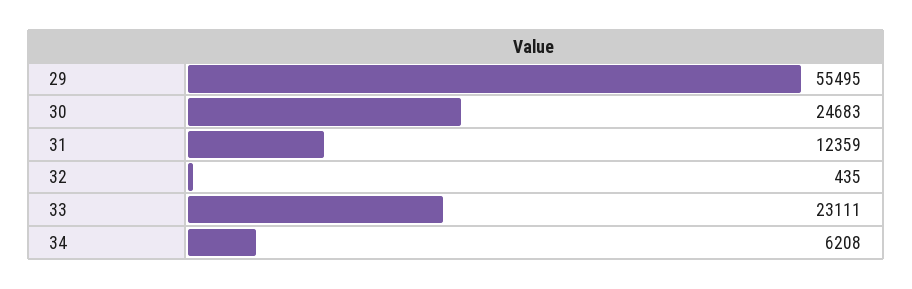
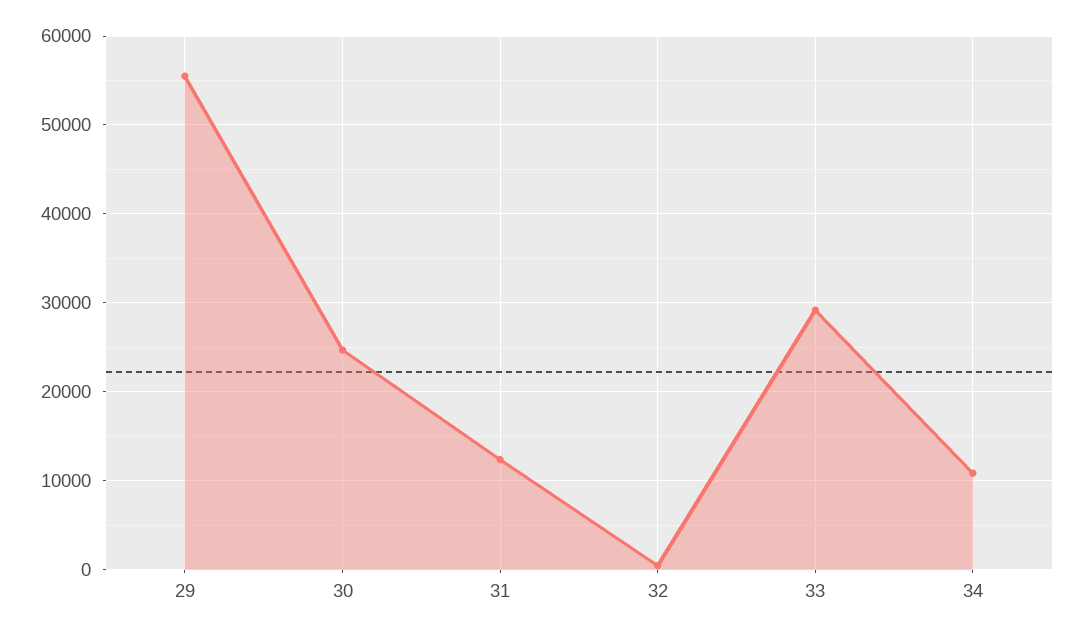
33: 23111 -> 29000
34: 6208 -> 11000

